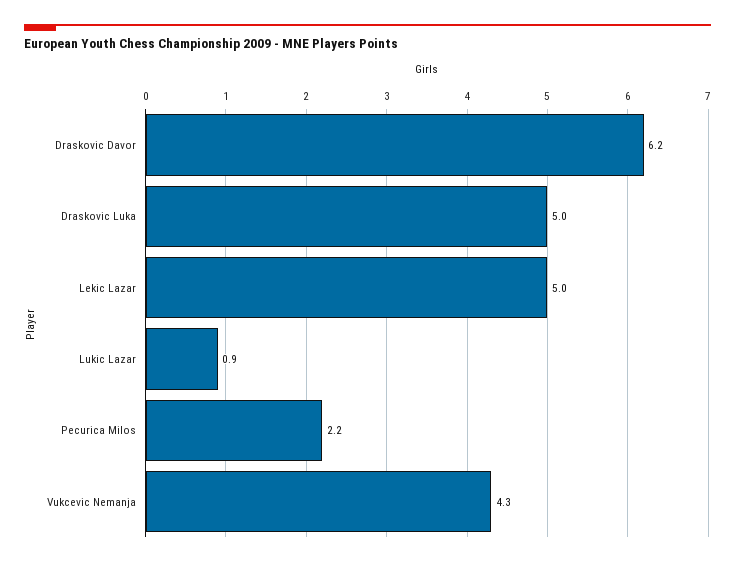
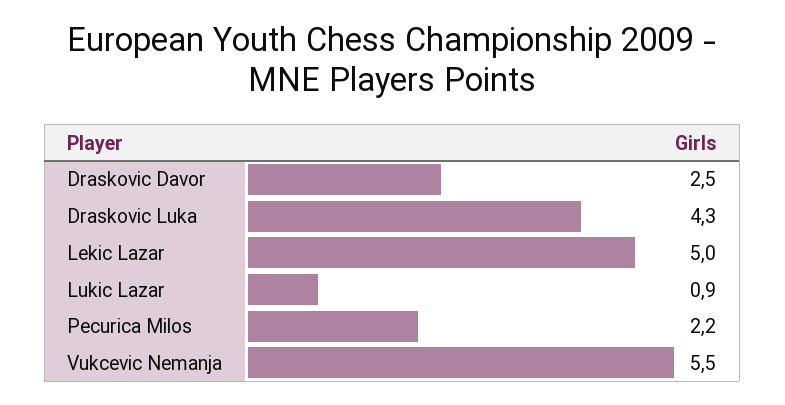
Draskovic Davor: 6.2 -> 2.5
Draskovic Luka: 5 -> 4.3
Vukcevic Nemanja: 4.3 -> 5.5

